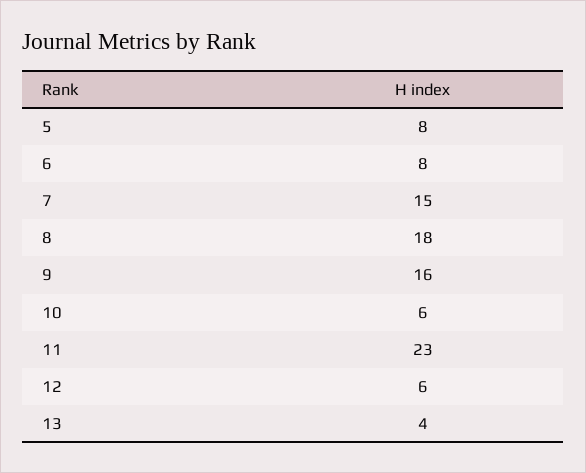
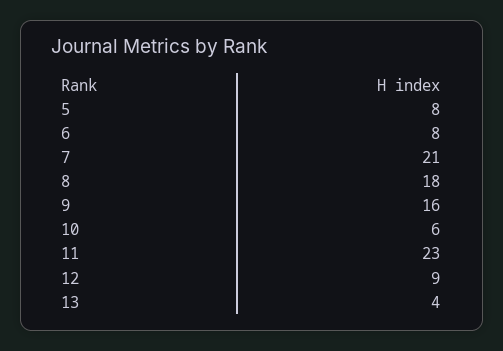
7: 15 -> 21
12: 6 -> 9

